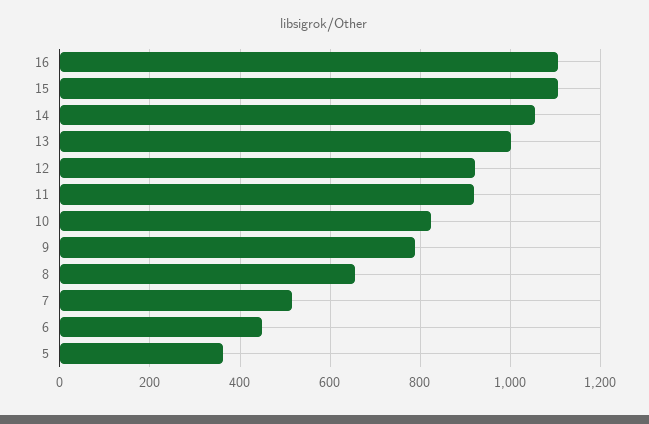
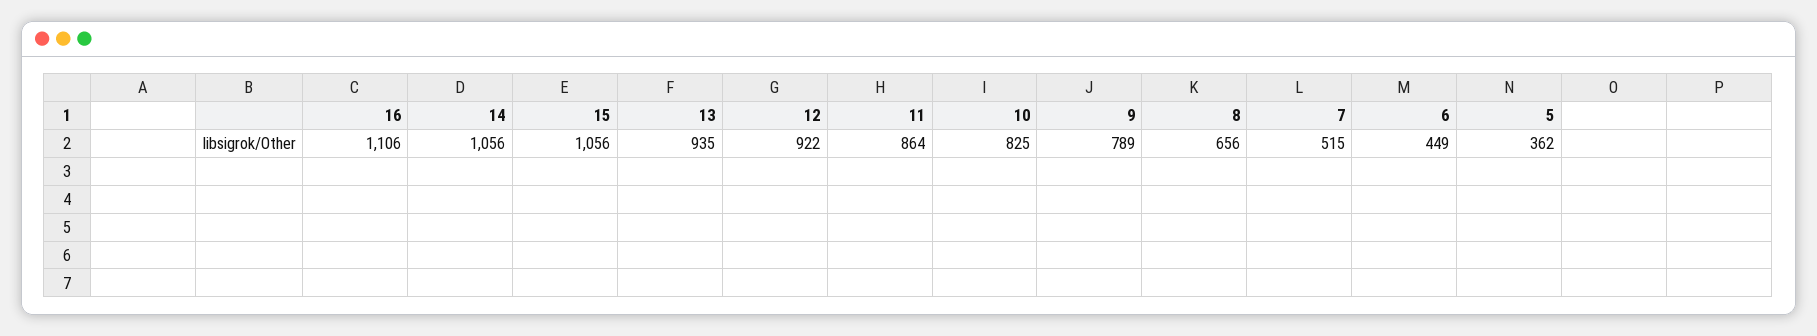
15: 1100 -> 1056
13: 1000 -> 935
11: 920 -> 864

